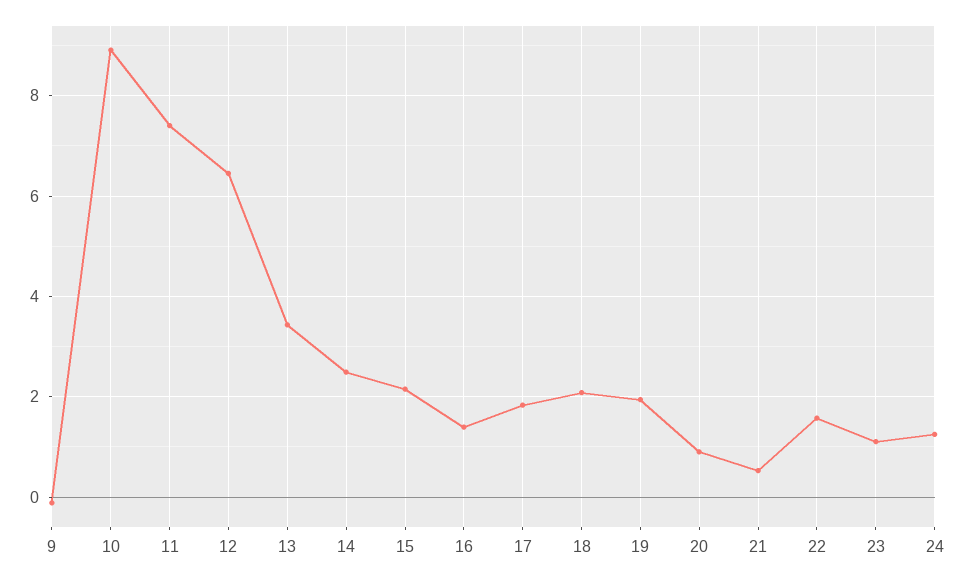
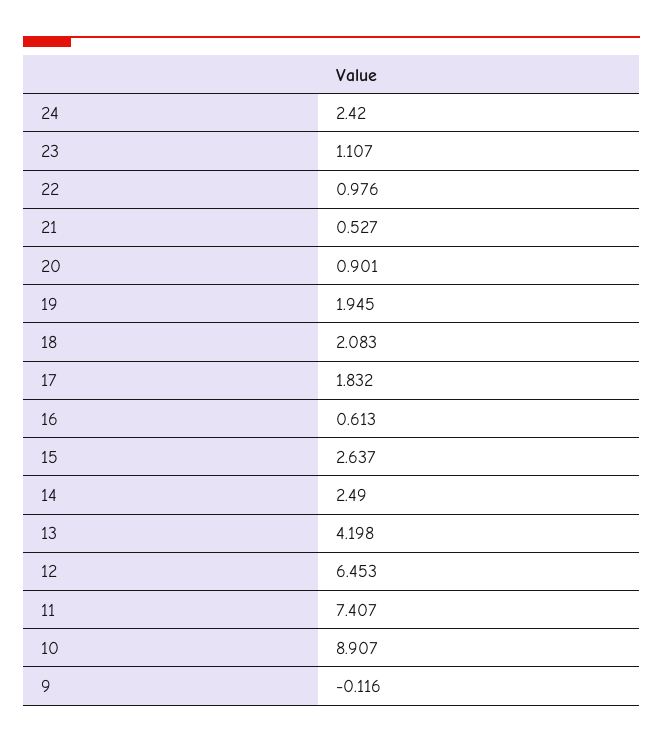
13: 3.4 -> 4.198
15: 2.2 -> 2.637
16: 1.4 -> 0.613
22: 1.6 -> 0.976
24: 1.2 -> 2.42

